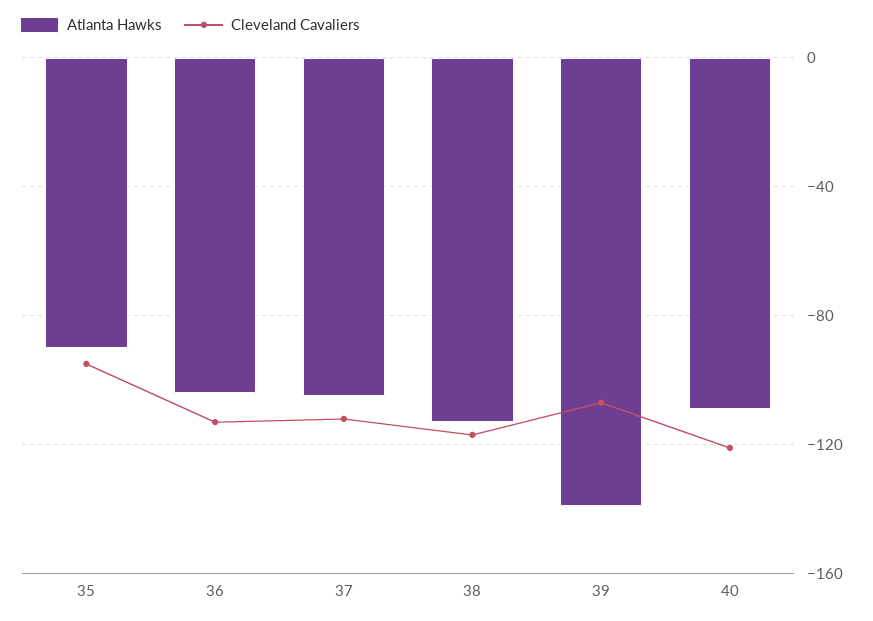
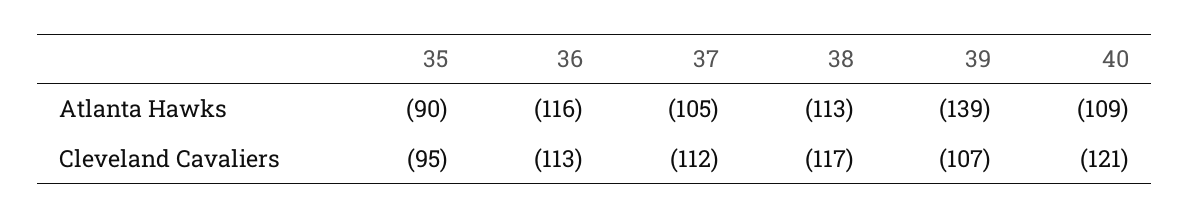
Atlanta Hawks, 36: -105 -> -116

